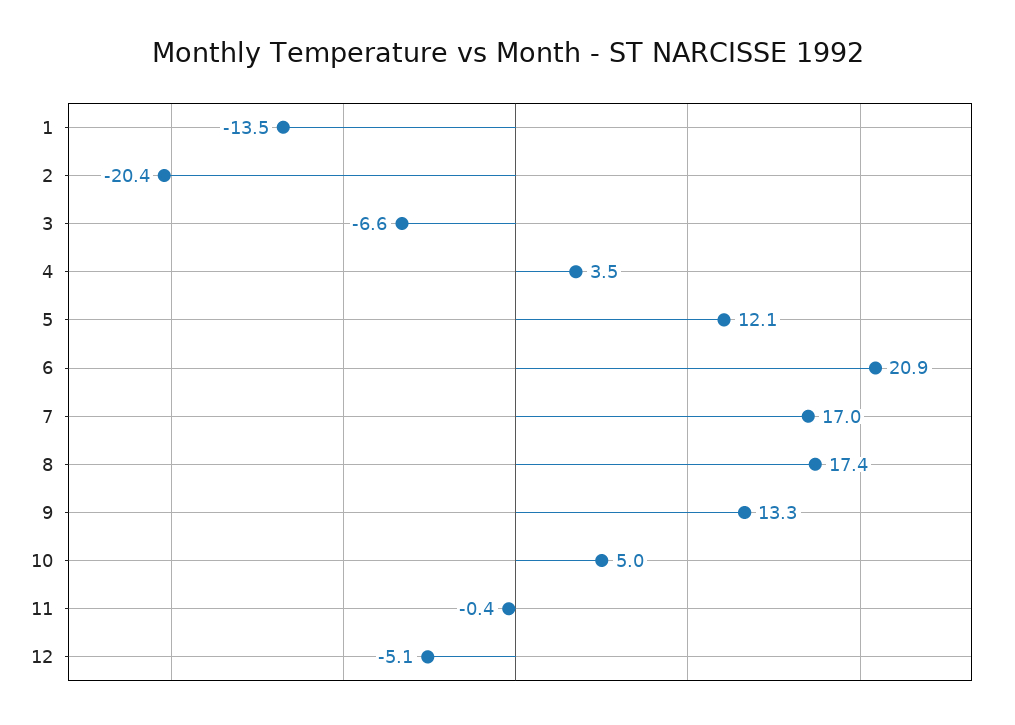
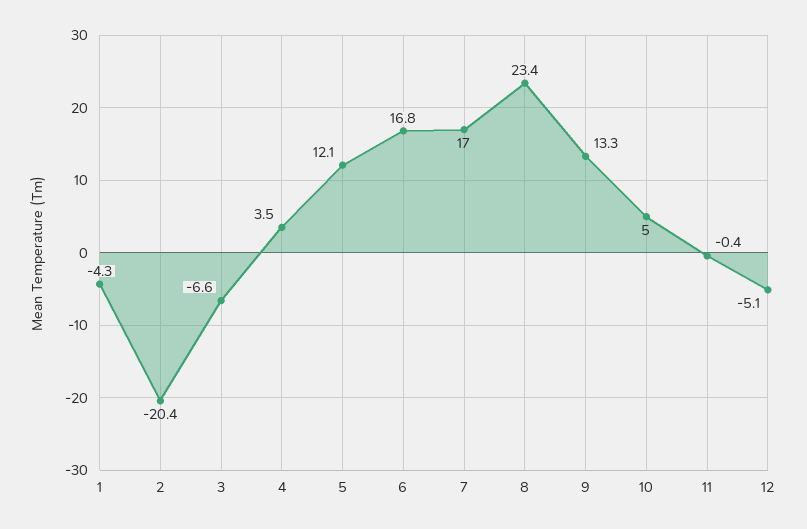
1: -13.5 -> -4.3
6: 20.9 -> 16.8
8: 17.4 -> 23.4

